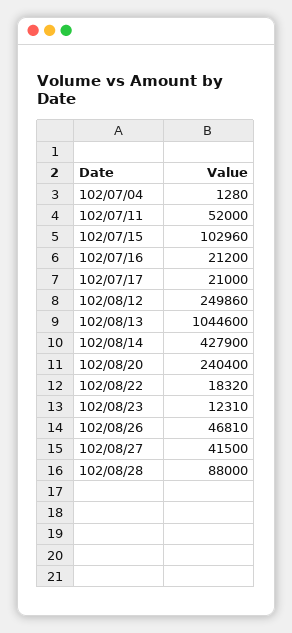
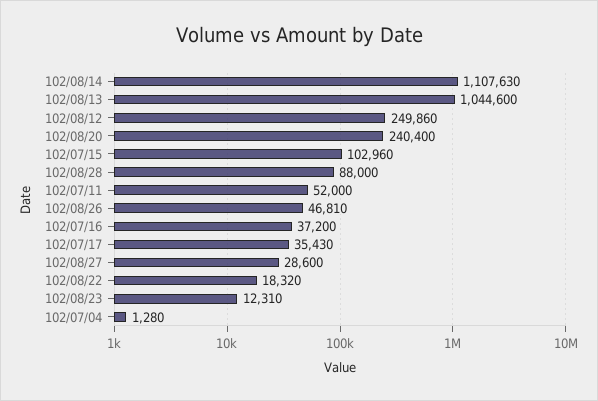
102/07/16: 21200 -> 37200
102/07/17: 21000 -> 35430
102/08/14: 427900 -> 1107630
102/08/27: 41500 -> 28600

